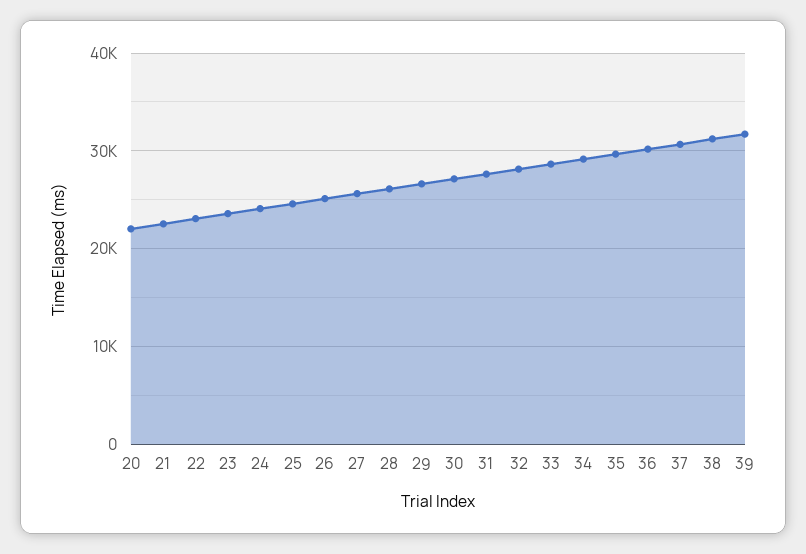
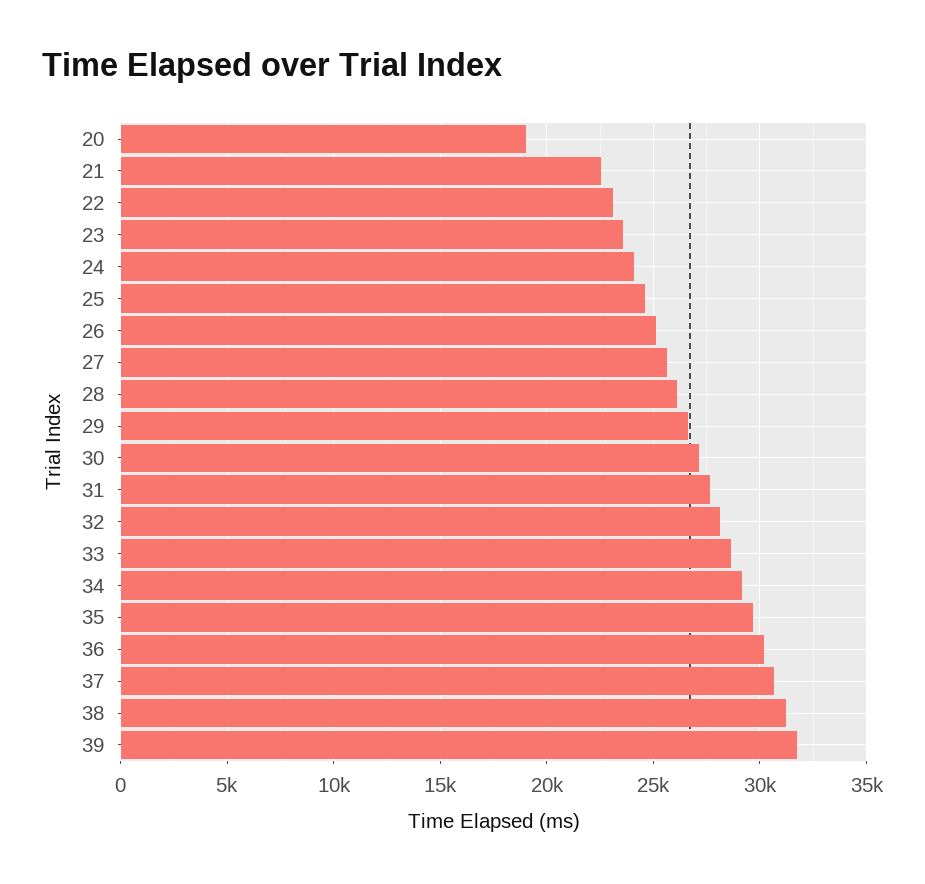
20: 22000 -> 19000

